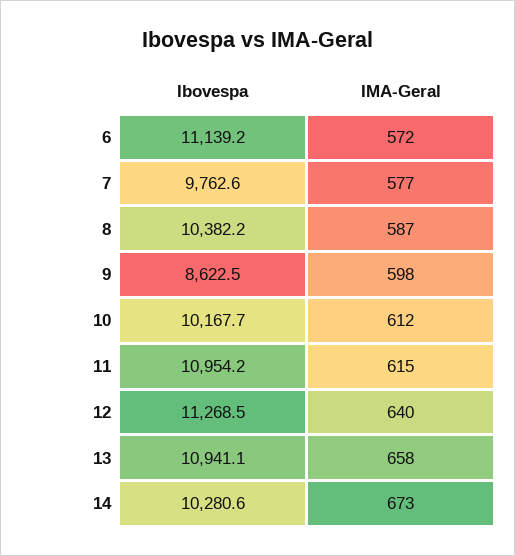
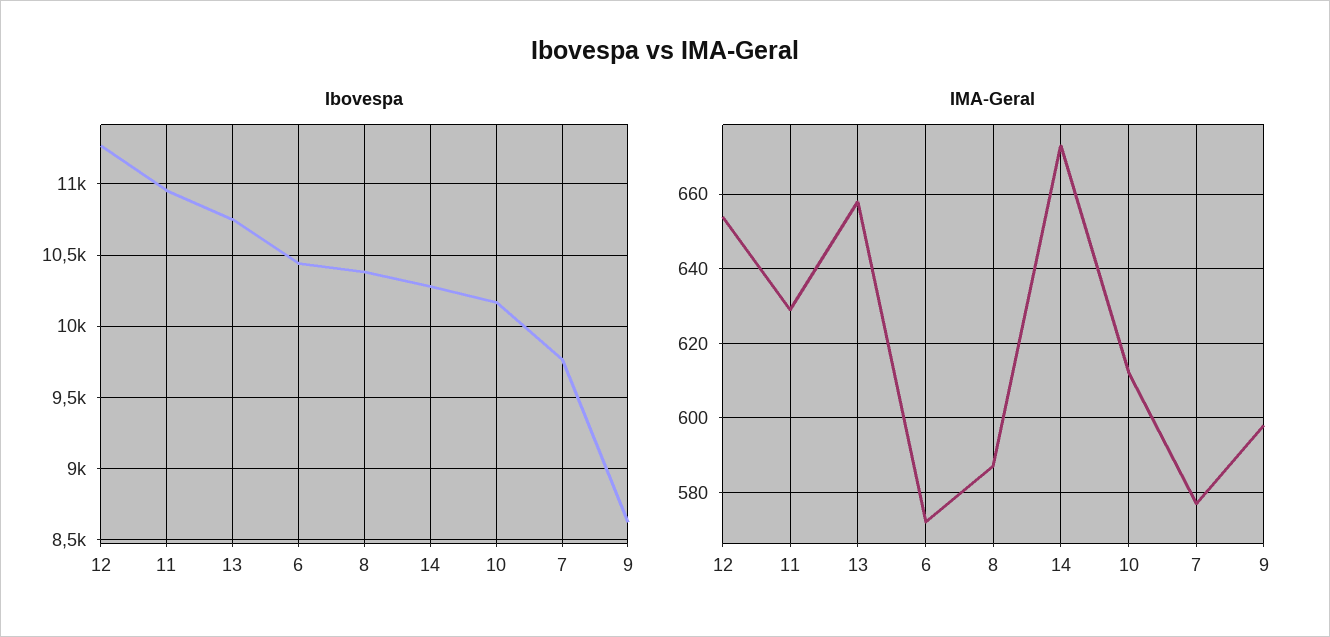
Ibovespa, 6: 11139.2 -> 10450
IMA-Geral, 11: 615 -> 630
IMA-Geral, 12: 640 -> 655
Ibovespa, 13: 10941.1 -> 10750

